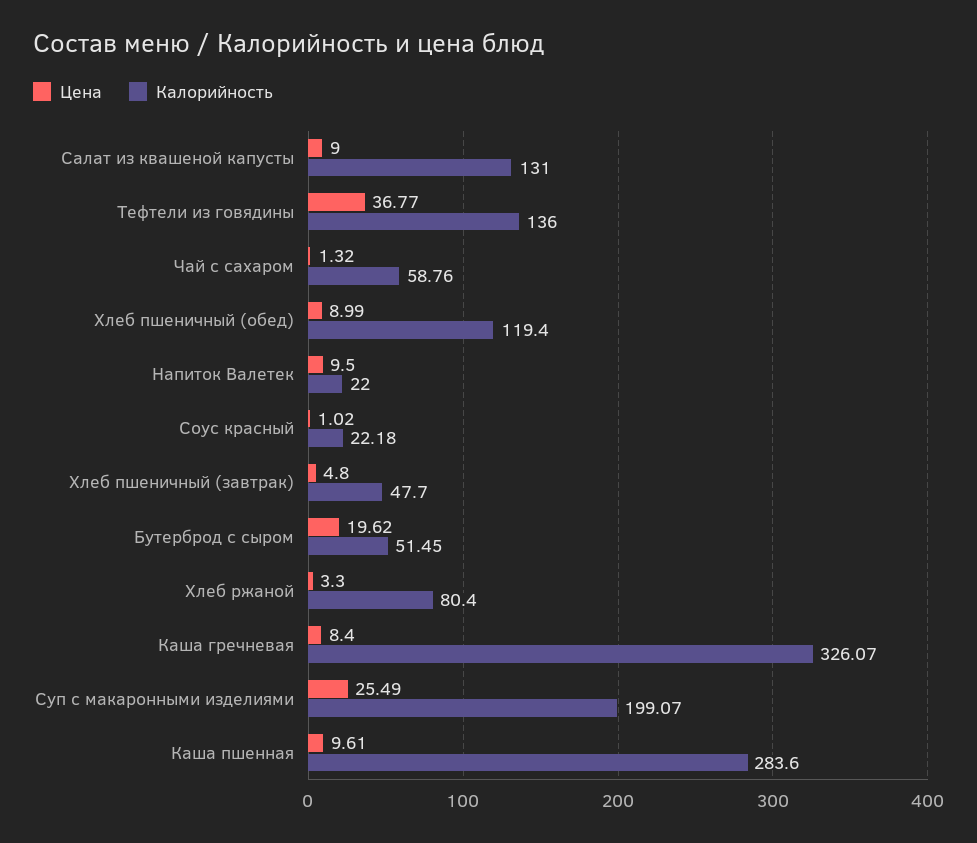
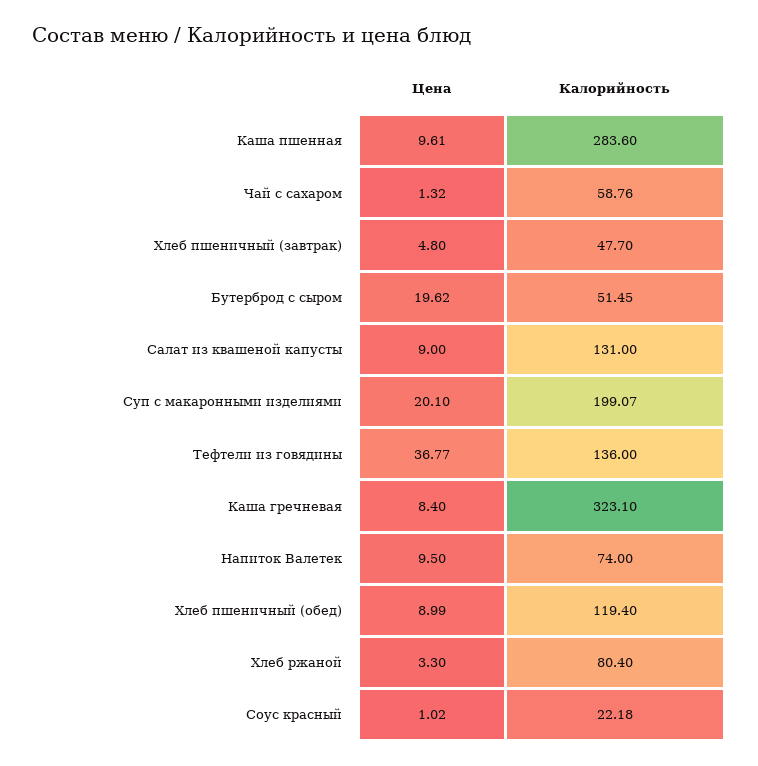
Калорийность, Напиток Валетек: 22 -> 74
Калорийность, Каша гречневая: 326.07 -> 323.1
Цена, Суп с макаронными изделиями: 25.49 -> 20.1

